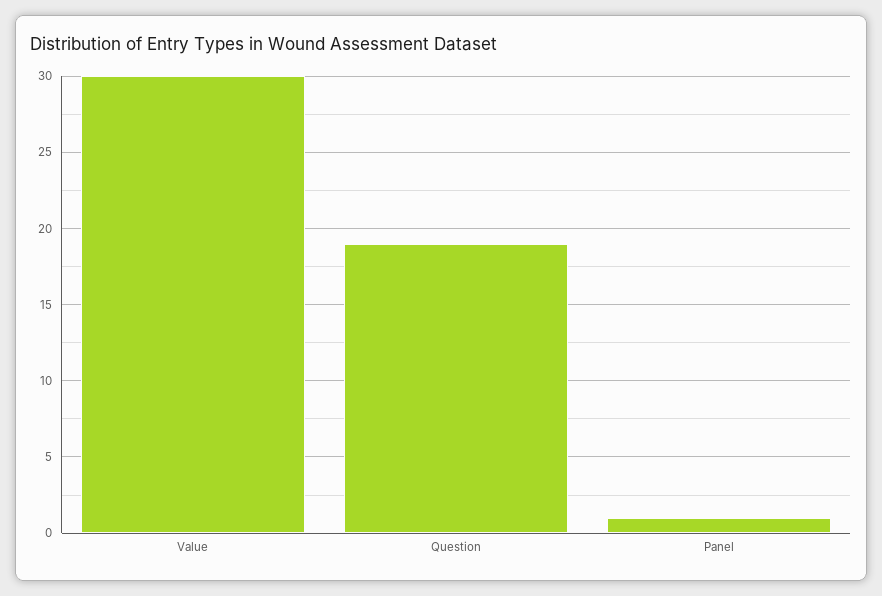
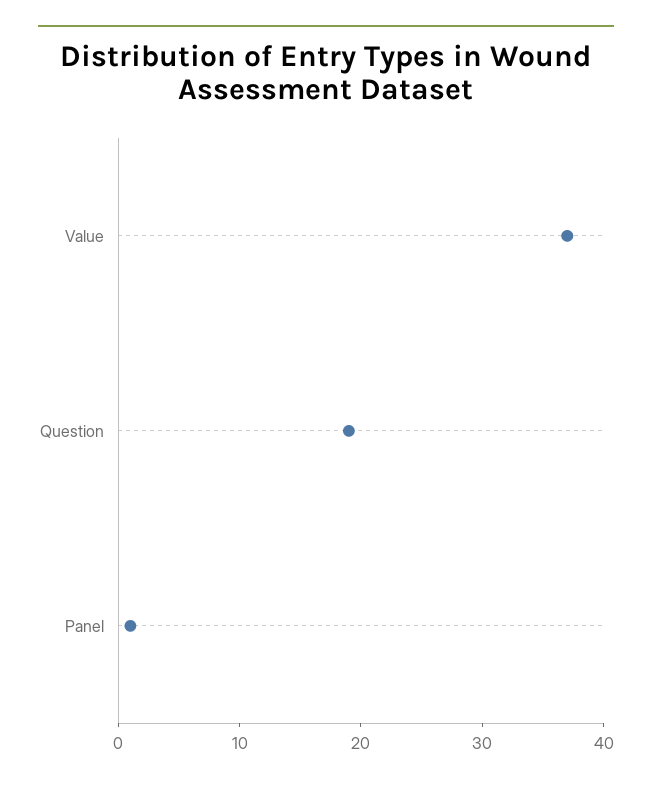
Value: 30 -> 37

